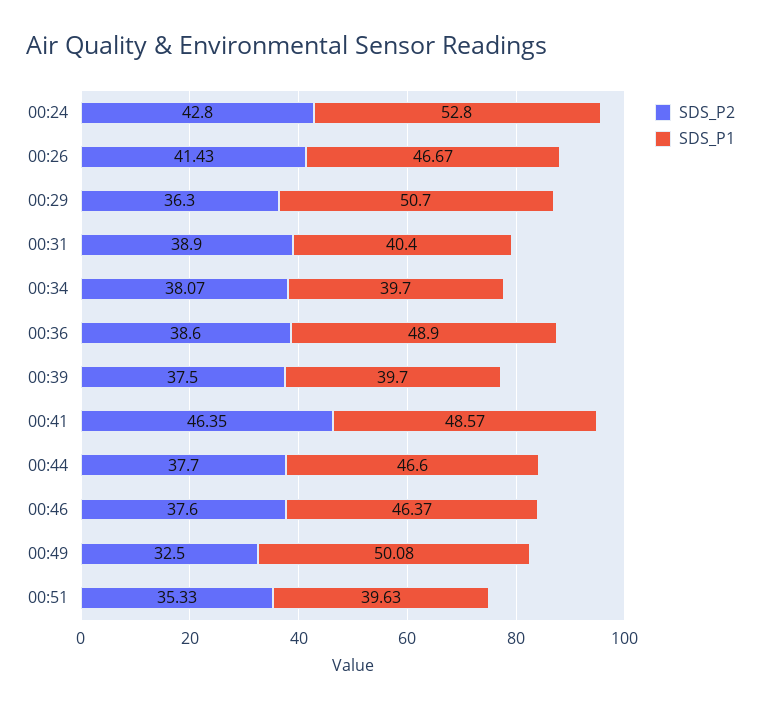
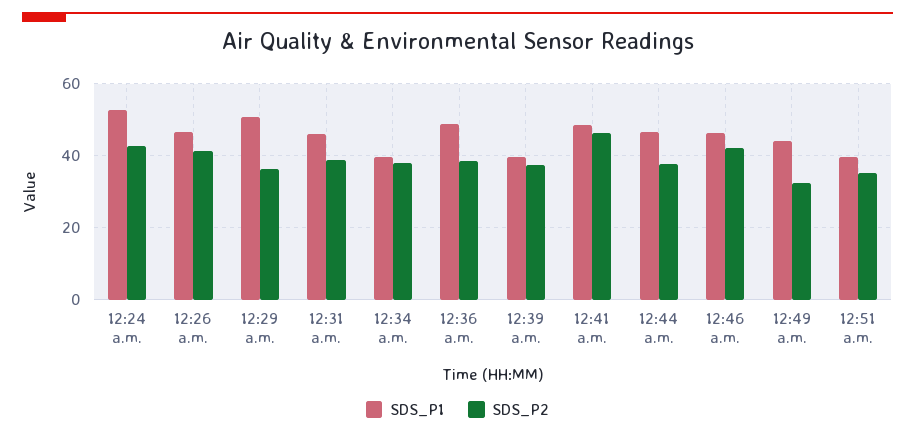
SDS_P1, 00:31: 40.4 -> 46
SDS_P2, 00:46: 37.6 -> 42
SDS_P1, 00:49: 50.08 -> 44

